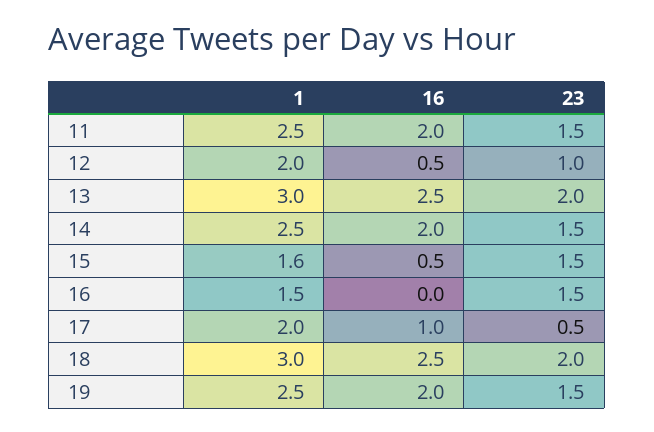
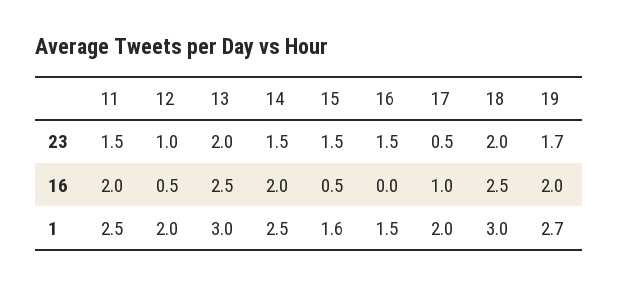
1, 19: 2.5 -> 2.7
23, 19: 1.5 -> 1.7

